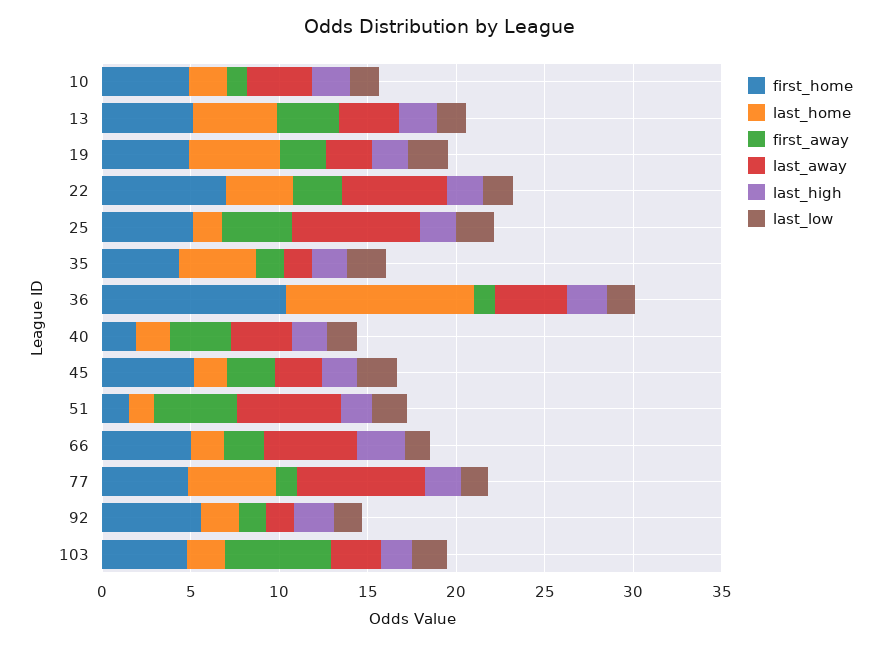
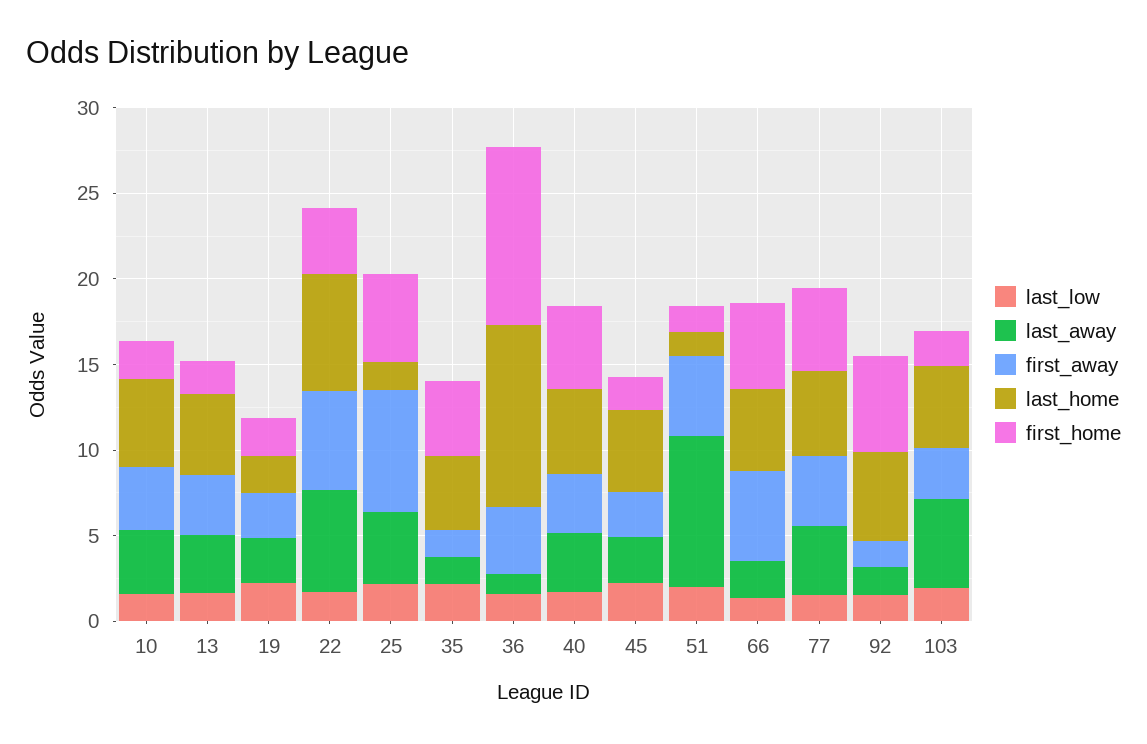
first_home, 10: 5 -> 2
last_home, 10: 2 -> 5
first_away, 10: 1 -> 4
last_high, 10: 2 -> none
first_home, 13: 5 -> 2
last_high, 13: 2 -> none
first_home, 19: 5 -> 2
last_home, 19: 5 -> 2
last_high, 19: 2 -> none
first_home, 22: 7 -> 4
last_home, 22: 4 -> 7
first_away, 22: 3 -> 6
last_high, 22: 2 -> none
first_away, 25: 4 -> 7
last_away, 25: 7 -> 4
last_high, 25: 2 -> none
last_high, 35: 2 -> none
first_away, 36: 1 -> 4
last_away, 36: 4 -> 1
last_high, 36: 2 -> none
first_home, 40: 2 -> 5
last_home, 40: 2 -> 5
last_high, 40: 2 -> none
first_home, 45: 5 -> 2
last_home, 45: 2 -> 5
last_high, 45: 2 -> none
last_away, 51: 6 -> 9
last_high, 51: 2 -> none
last_home, 66: 2 -> 5
first_away, 66: 2 -> 5
last_away, 66: 5 -> 2
last_high, 66: 3 -> none
first_away, 77: 1 -> 4
last_away, 77: 7 -> 4
last_high, 77: 2 -> none
last_home, 92: 2 -> 5
last_high, 92: 2 -> none
first_home, 103: 5 -> 2
last_home, 103: 2 -> 5
first_away, 103: 6 -> 3
last_away, 103: 3 -> 5
last_high, 103: 2 -> none

